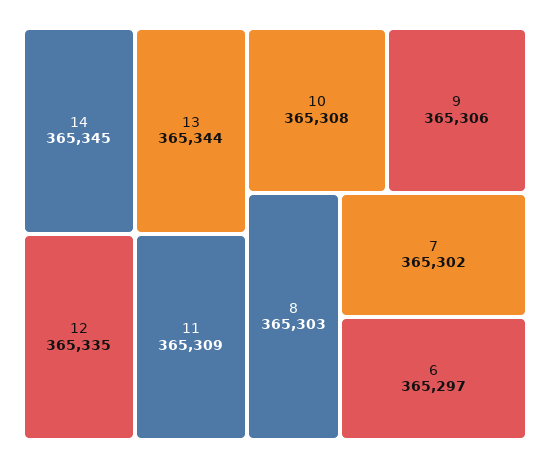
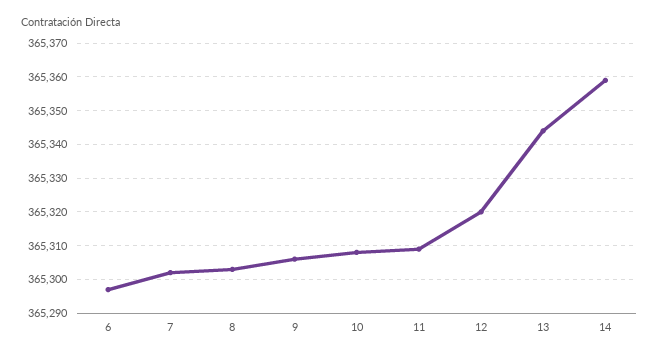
14: 365345 -> 365360
12: 365335 -> 365320

